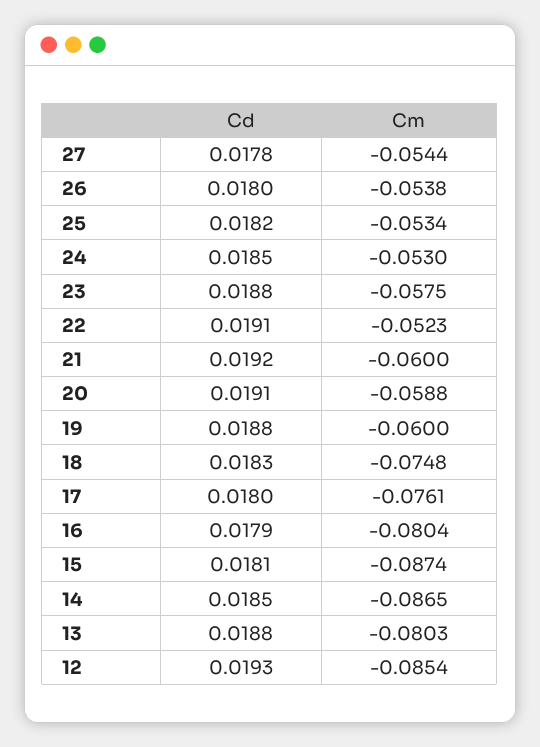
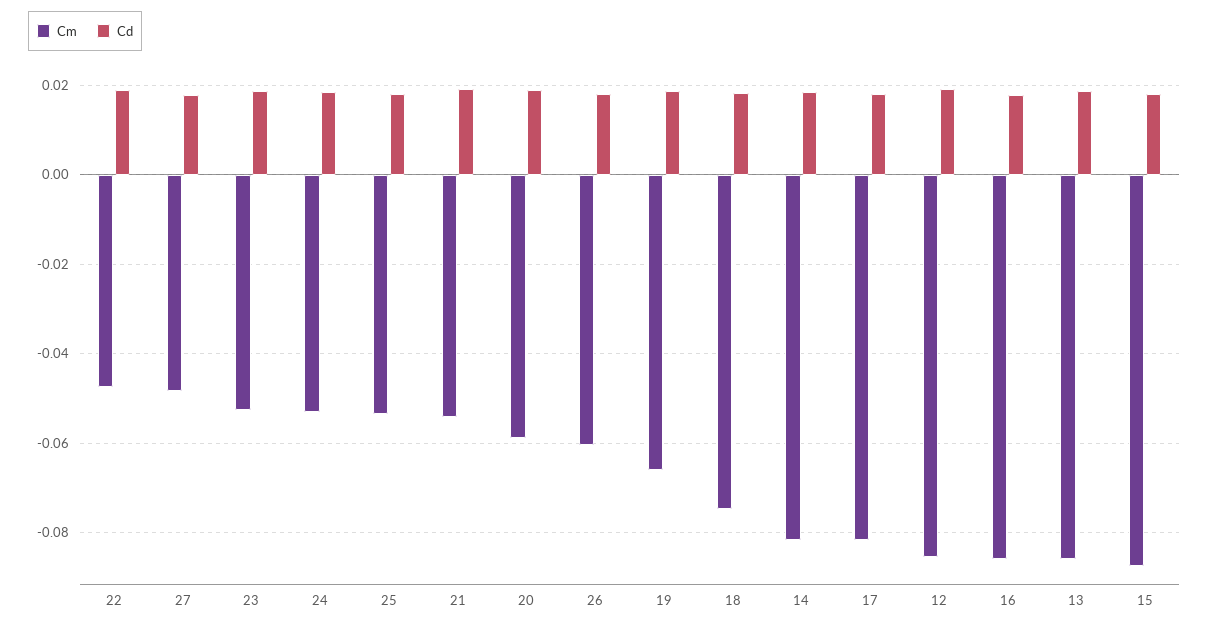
Cm, 27: -0.0544 -> -0.048
Cm, 26: -0.0538 -> -0.06
Cm, 23: -0.0575 -> -0.052
Cm, 22: -0.0523 -> -0.048
Cm, 21: -0.06 -> -0.054
Cm, 19: -0.06 -> -0.066
Cm, 17: -0.0761 -> -0.082
Cm, 16: -0.0804 -> -0.086
Cm, 14: -0.0865 -> -0.082
Cm, 13: -0.0803 -> -0.086

